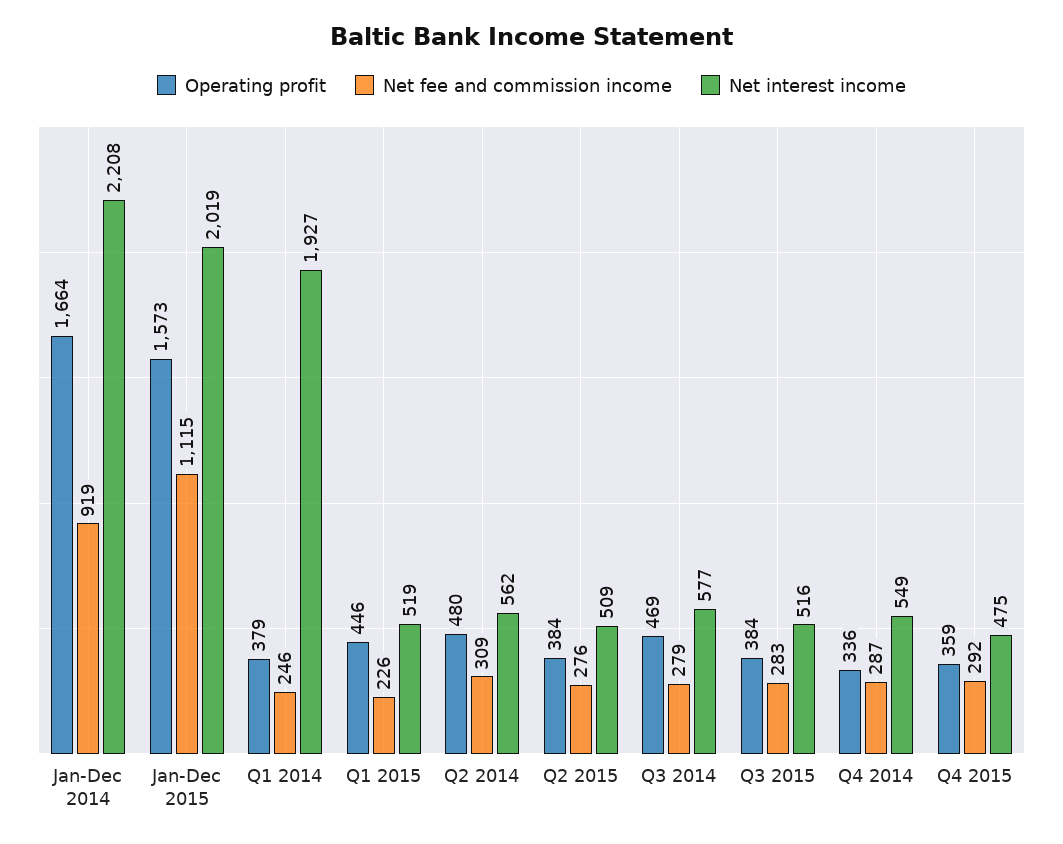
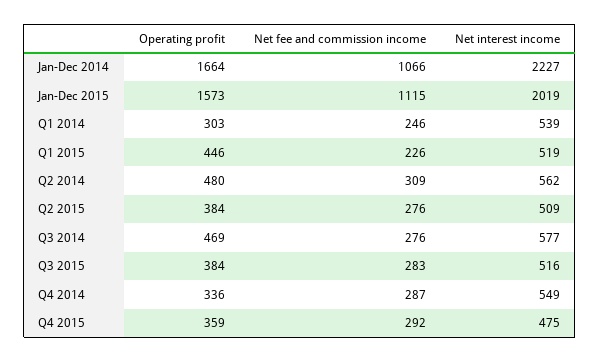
Net fee and commission income, Jan-Dec 2014: 919 -> 1066
Net interest income, Jan-Dec 2014: 2208 -> 2227
Operating profit, Q1 2014: 379 -> 303
Net interest income, Q1 2014: 1927 -> 539
Net fee and commission income, Q3 2014: 279 -> 276

